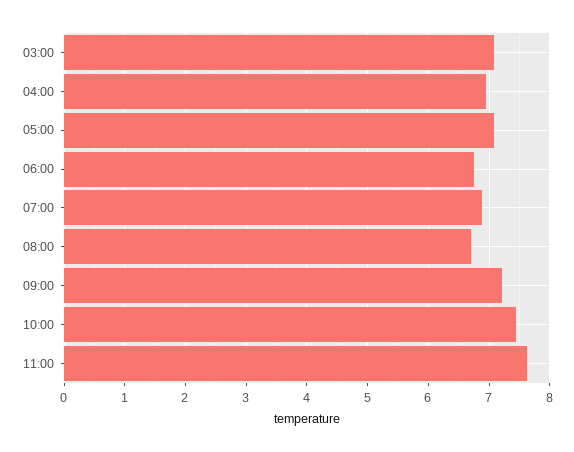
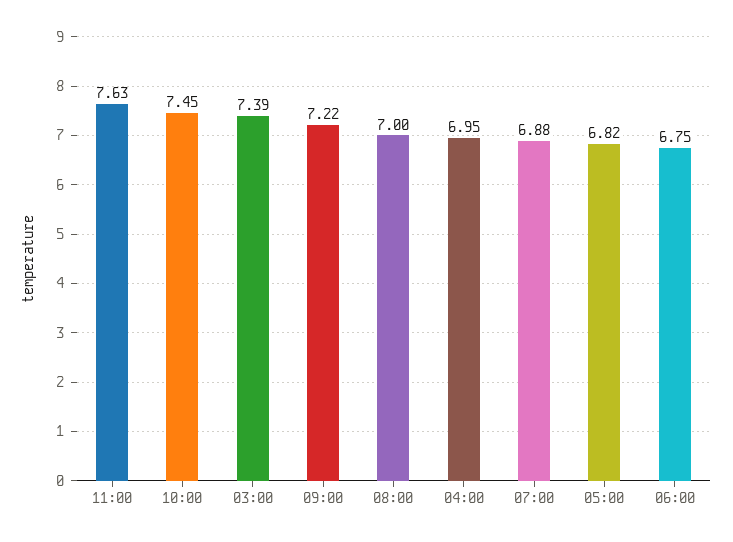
03:00: 7.1 -> 7.39
05:00: 7.1 -> 6.82
08:00: 6.7 -> 7

